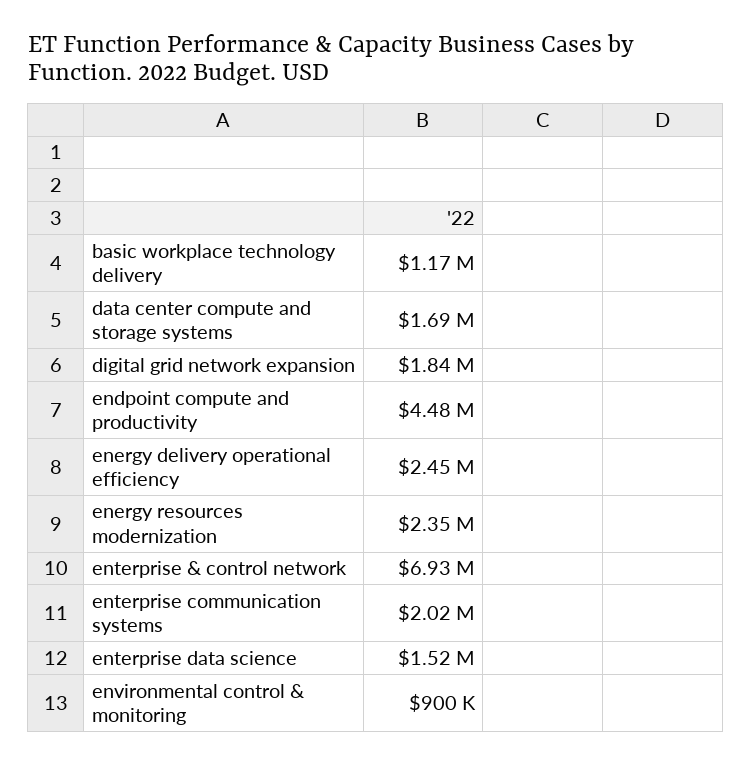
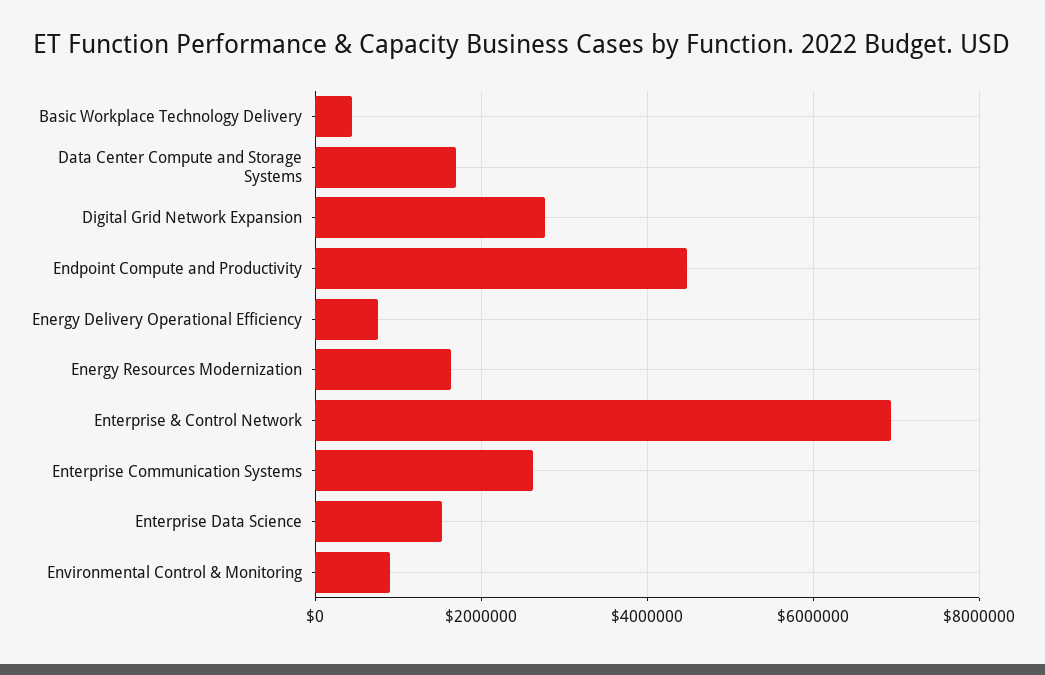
basic workplace technology delivery: 1170000 -> 400000
digital grid network expansion: 1840000 -> 2800000
energy delivery operational efficiency: 2450000 -> 800000
energy resources modernization: 2350000 -> 1600000
enterprise communication systems: 2020000 -> 2600000

